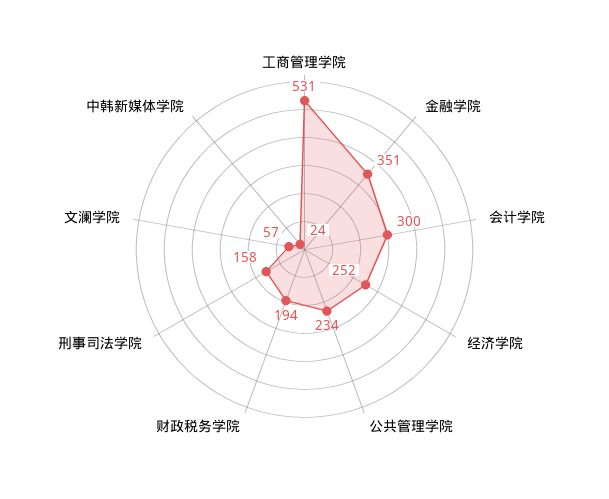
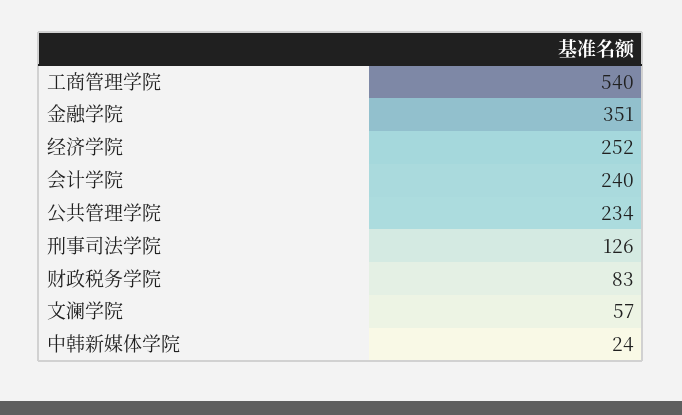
工商管理学院: 531 -> 540
会计学院: 300 -> 240
财政税务学院: 194 -> 83
刑事司法学院: 158 -> 126

